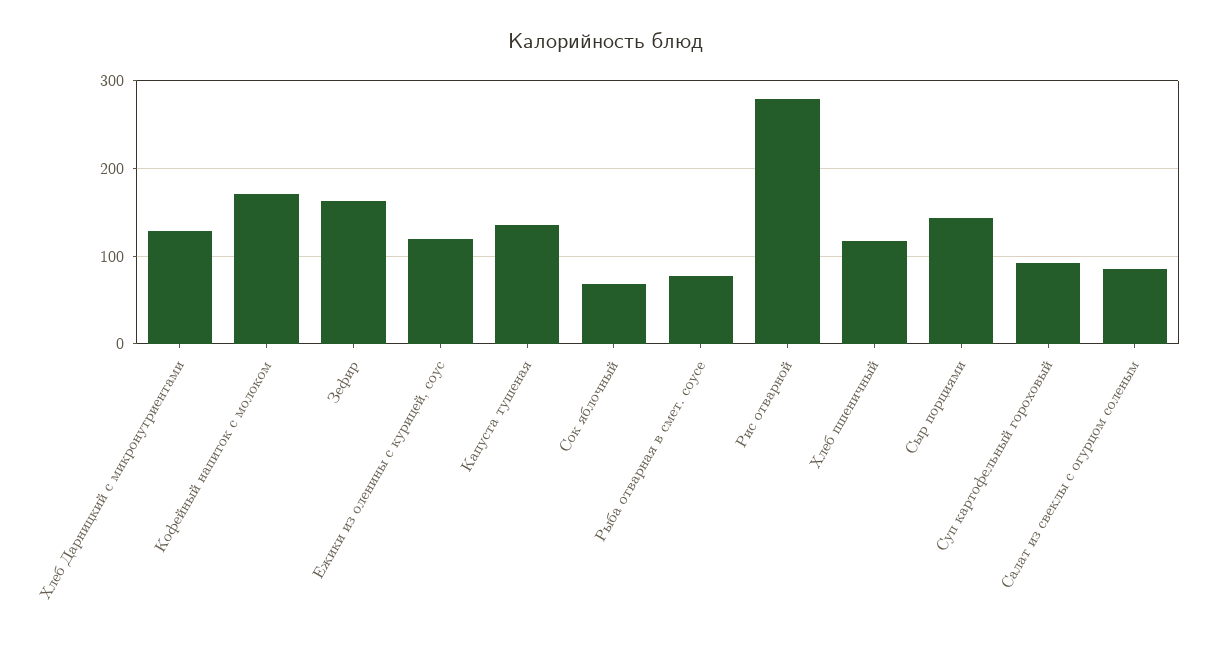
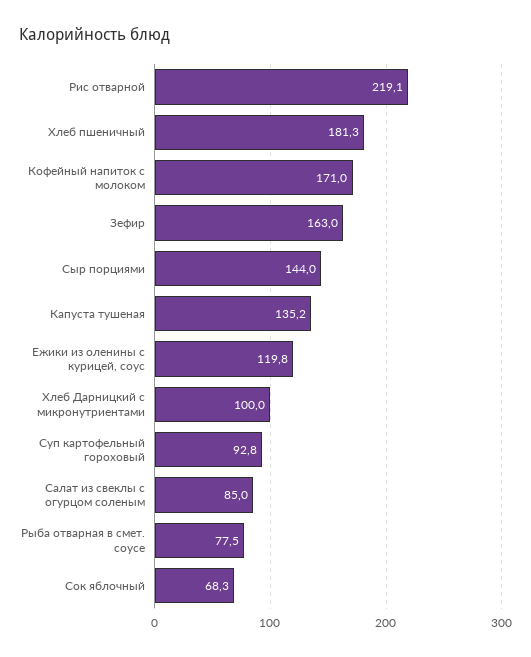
Хлеб Дарницкий с микронутриентами: 130 -> 100
Рис отварной: 280 -> 219.1
Хлеб пшеничный: 120 -> 181.3

